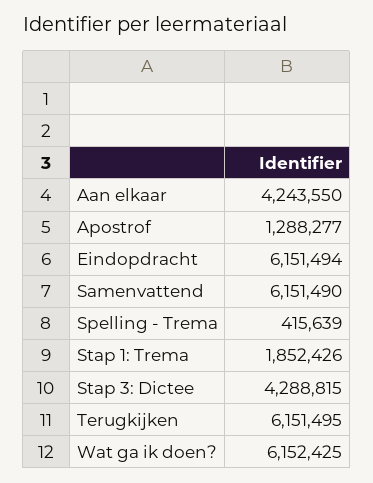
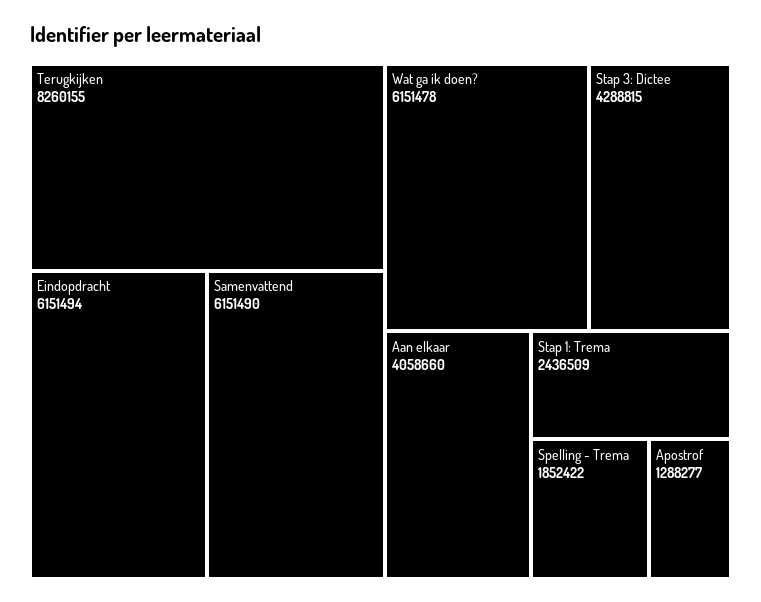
Aan elkaar: 4243550 -> 4058660
Spelling - Trema: 415639 -> 1852422
Stap 1: Trema: 1852426 -> 2436509
Terugkijken: 6151495 -> 8260155
Wat ga ik doen?: 6152425 -> 6151478

